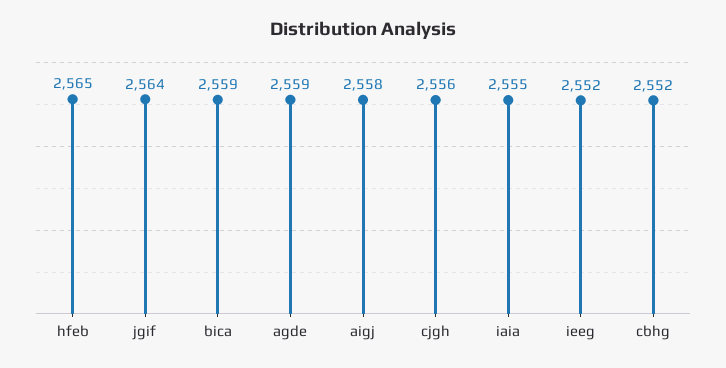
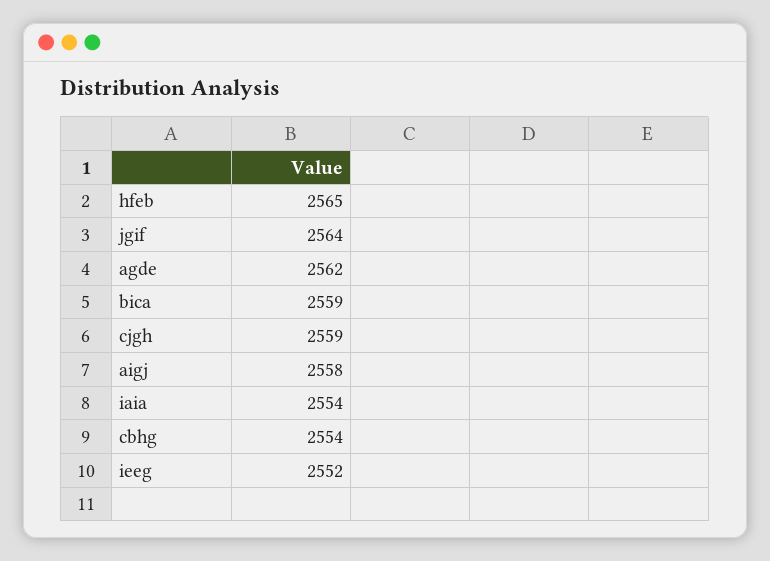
agde: 2559 -> 2562
cjgh: 2556 -> 2559
iaia: 2555 -> 2554
cbhg: 2552 -> 2554

